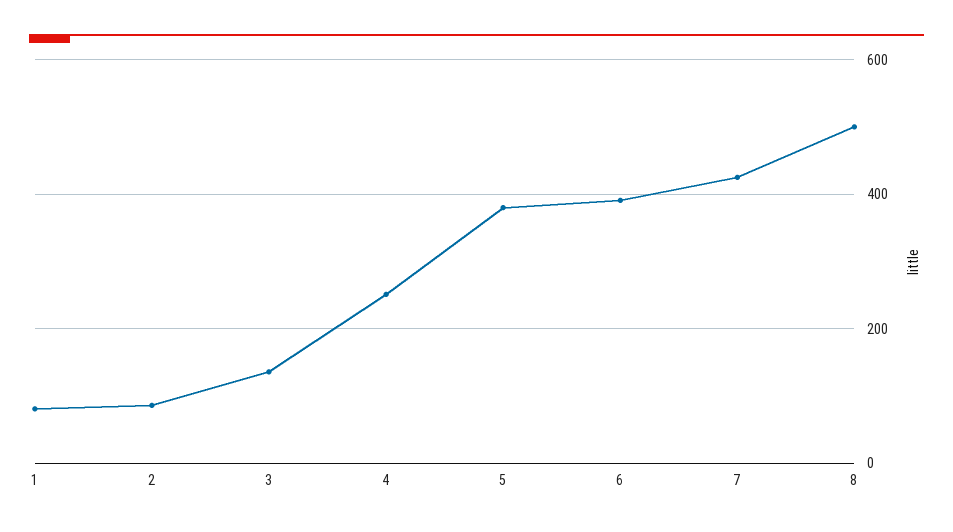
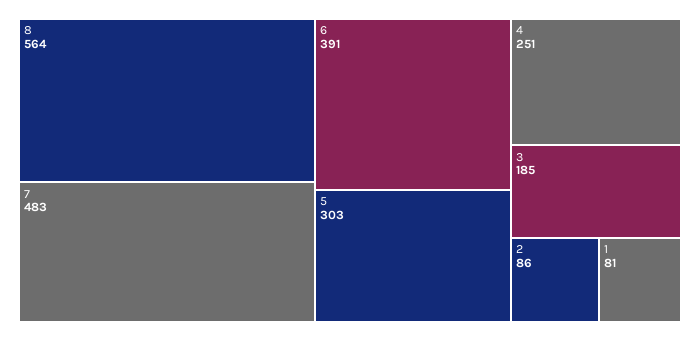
3: 140 -> 185
5: 380 -> 303
7: 420 -> 483
8: 500 -> 564

